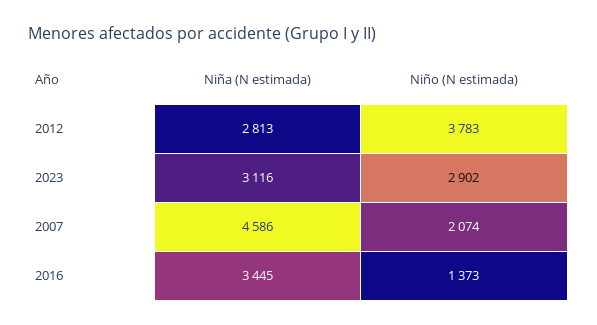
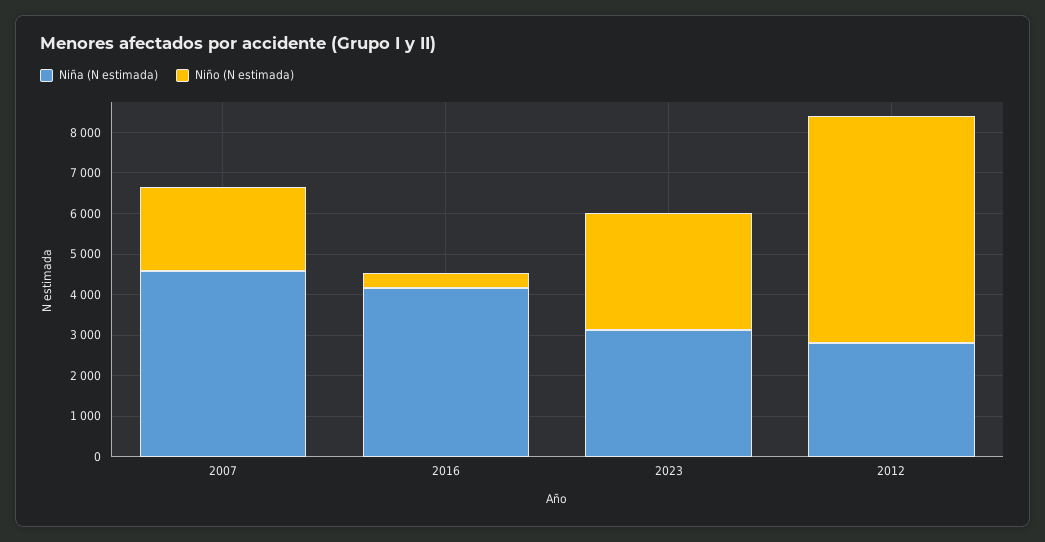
Niño (N estimada), 2012: 3783 -> 5600
Niña (N estimada), 2016: 3445 -> 4200
Niño (N estimada), 2016: 1373 -> 400

